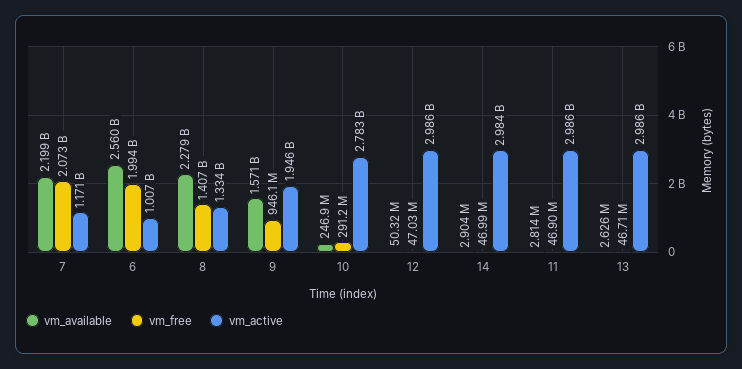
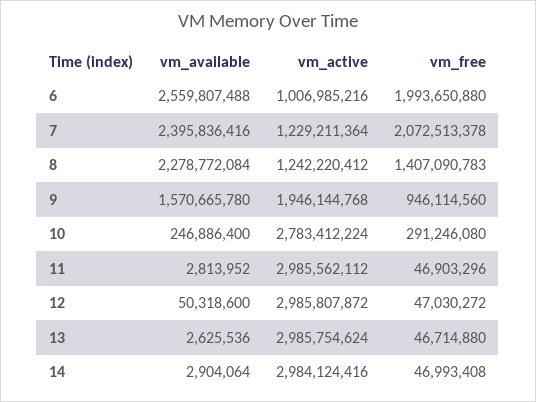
vm_available, 7: 2199000000 -> 2395836416
vm_active, 7: 1171000000 -> 1229211364
vm_active, 8: 1334000000 -> 1242220412

